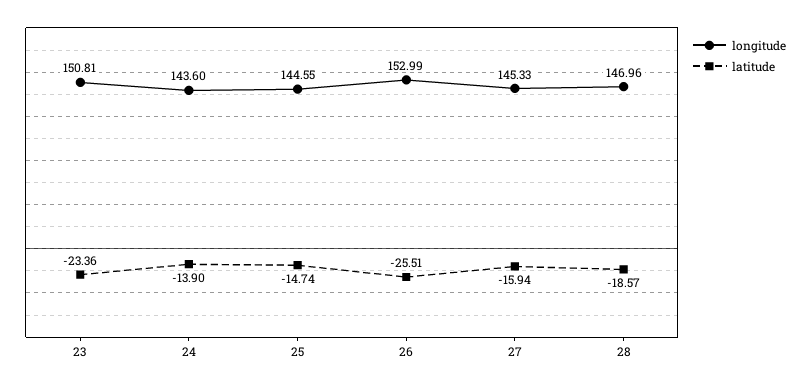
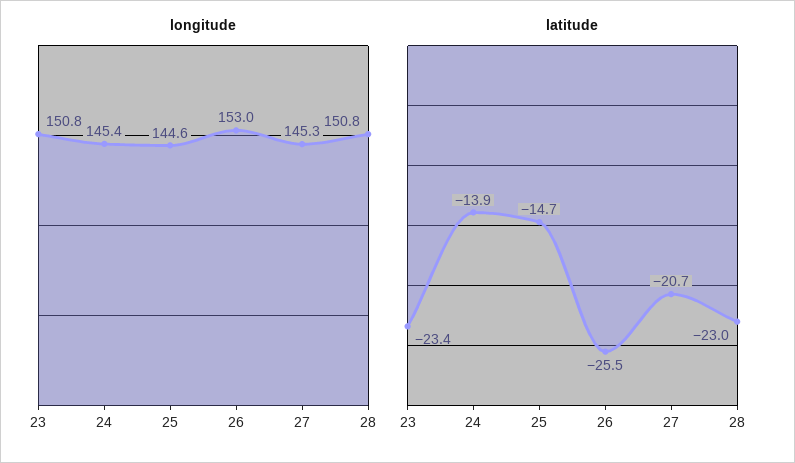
longitude, 24: 143.6 -> 145.4
latitude, 27: -15.94 -> -20.7
longitude, 28: 146.96 -> 150.8
latitude, 28: -18.57 -> -23

